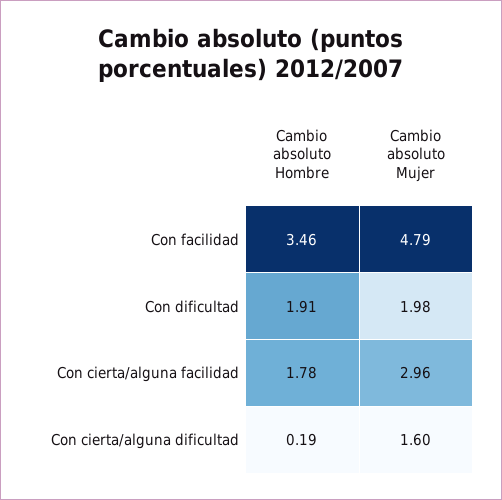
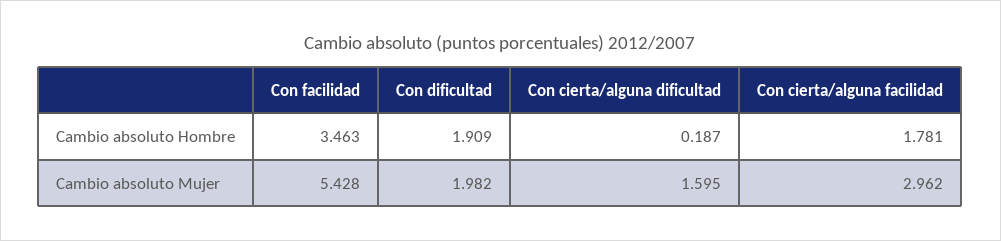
Cambio absoluto Mujer, Con facilidad: 4.79 -> 5.428

